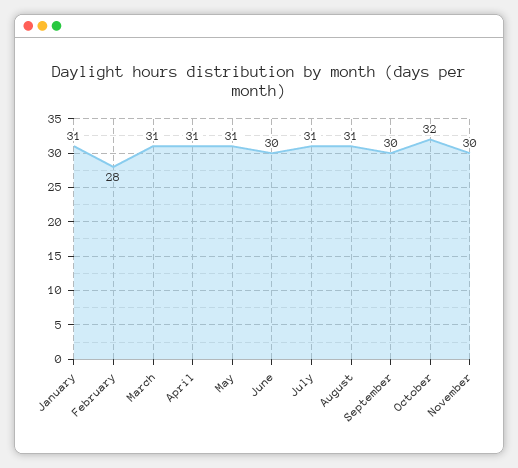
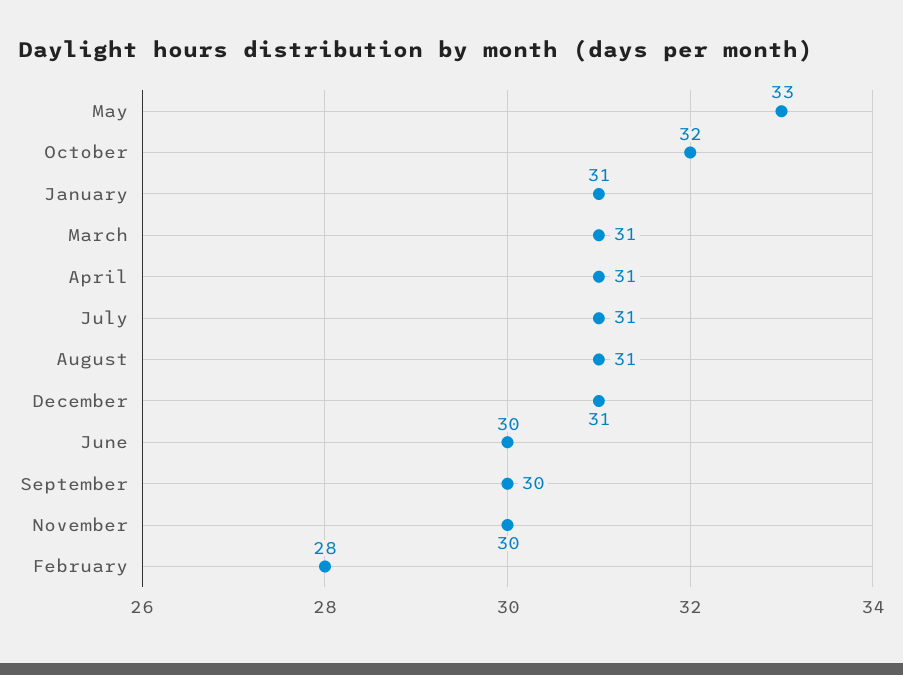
May: 31 -> 33
December: none -> 31

